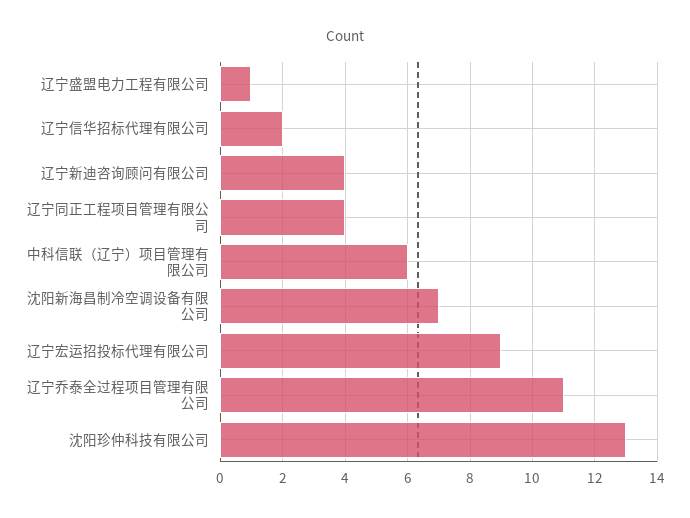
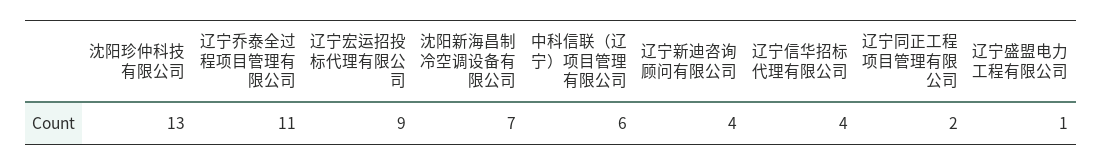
辽宁信华招标代理有限公司: 2 -> 4
辽宁同正工程项目管理有限公司: 4 -> 2

